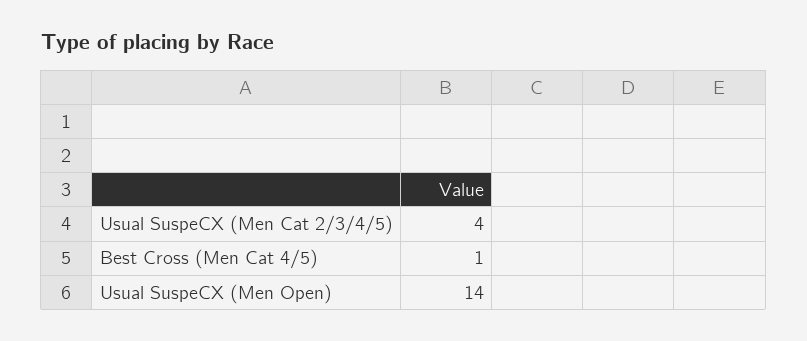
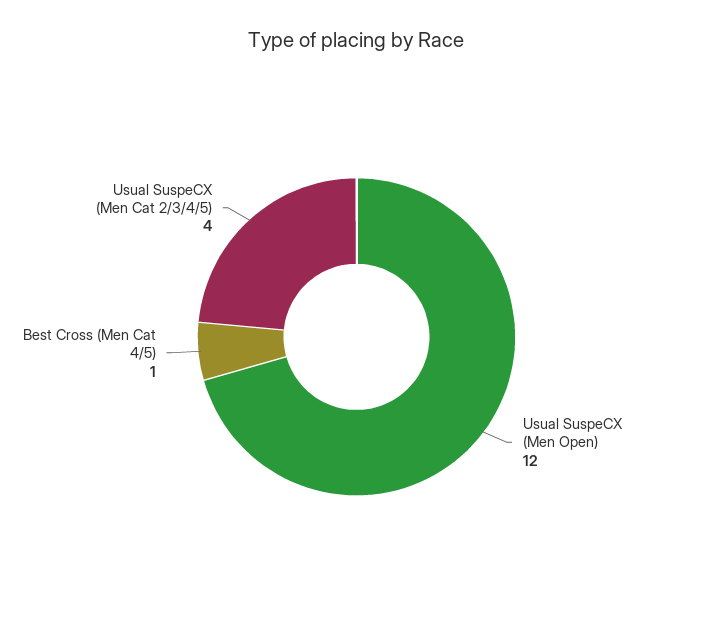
Usual SuspeCX (Men Open): 14 -> 12

